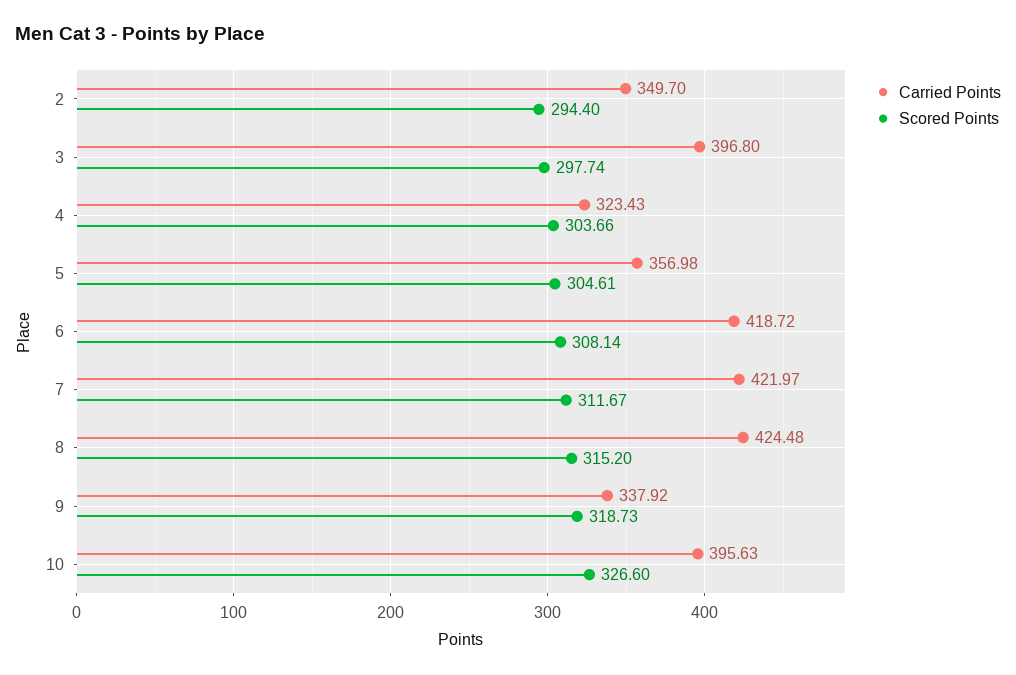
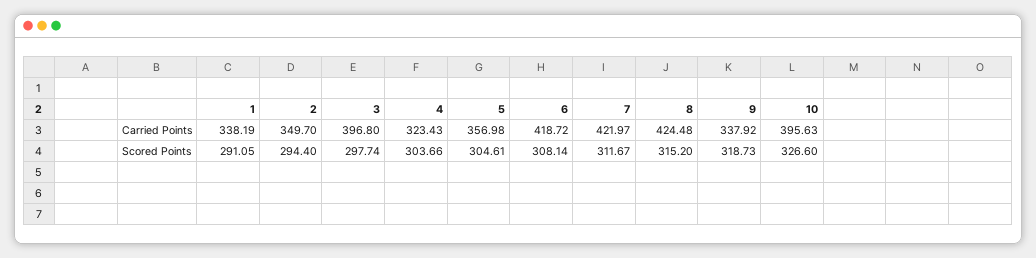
Carried Points, 1: none -> 338.19
Scored Points, 1: none -> 291.05

